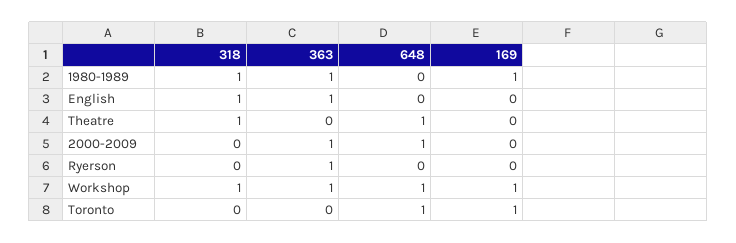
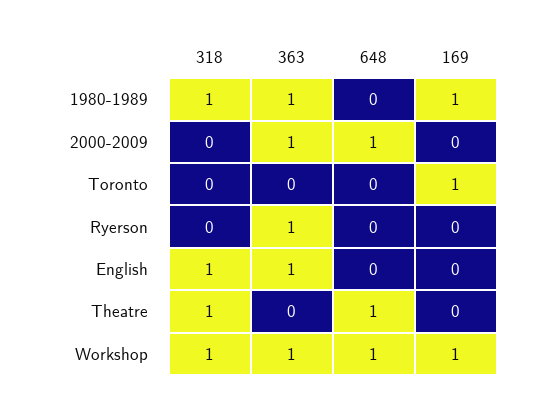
648, Toronto: 1 -> 0

